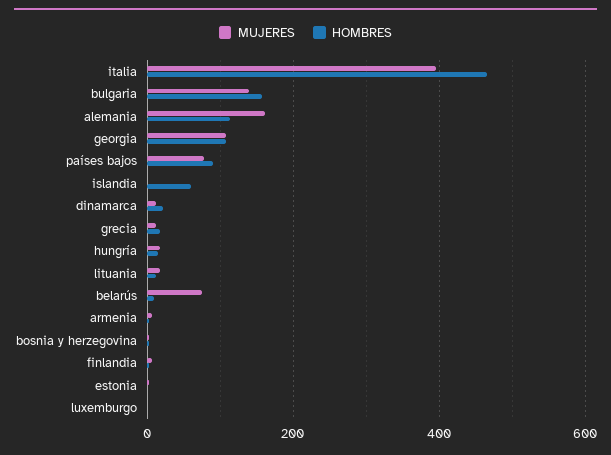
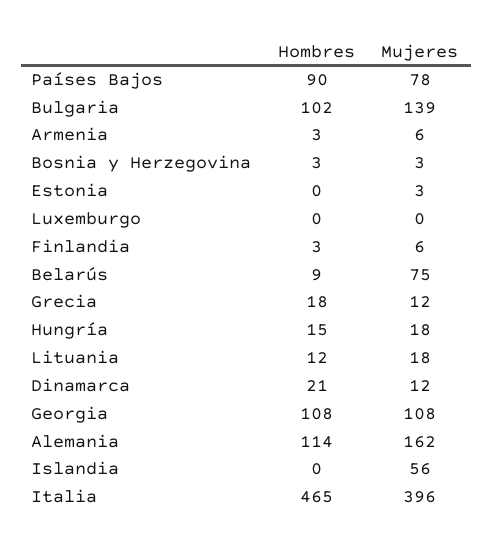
HOMBRES, bulgaria: 160 -> 102
MUJERES, islandia: 0 -> 56
HOMBRES, islandia: 60 -> 0

